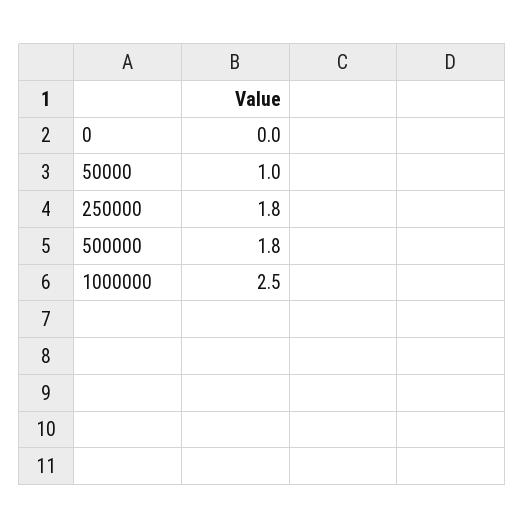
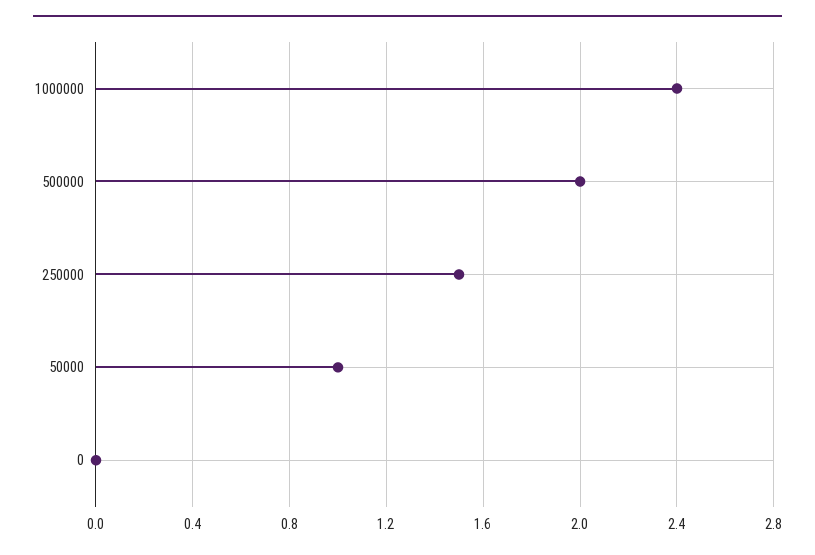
250000: 1.8 -> 1.5
500000: 1.8 -> 2
1000000: 2.5 -> 2.4

